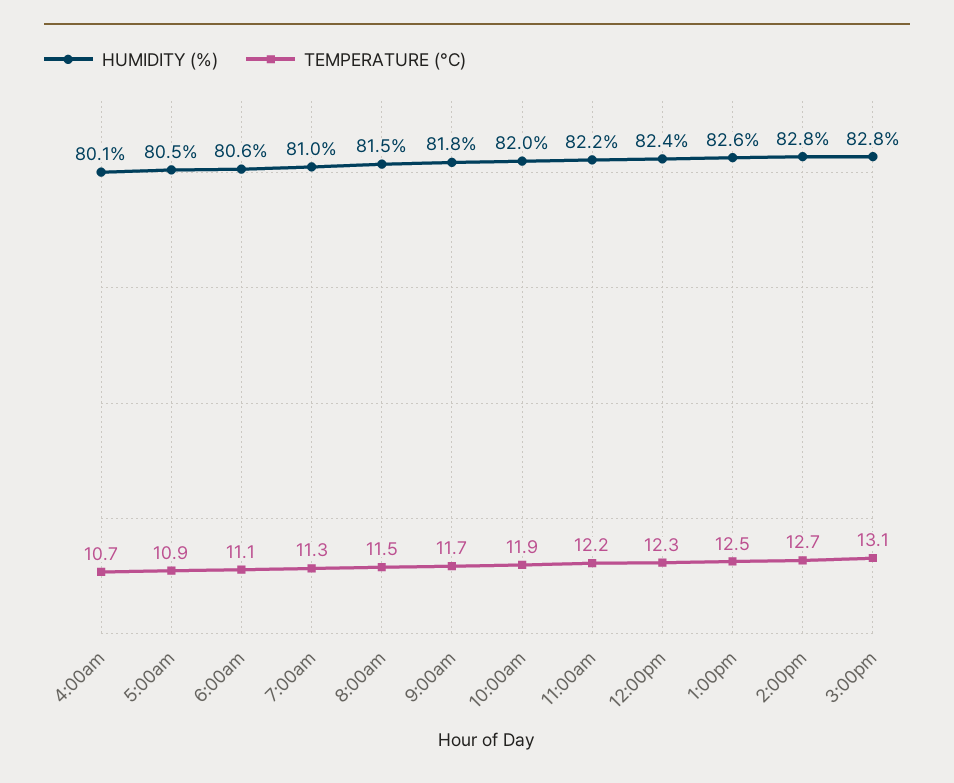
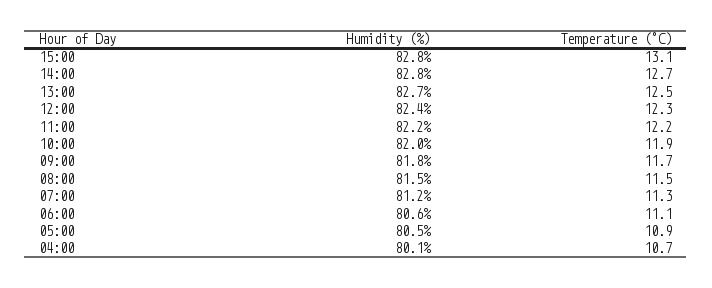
HUMIDITY (%), 7:00am: 81 -> 81.2
HUMIDITY (%), 1:00pm: 82.6 -> 82.7

